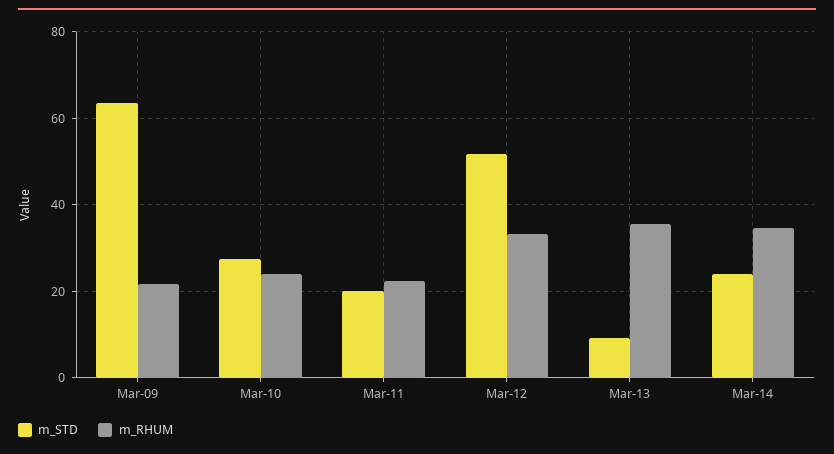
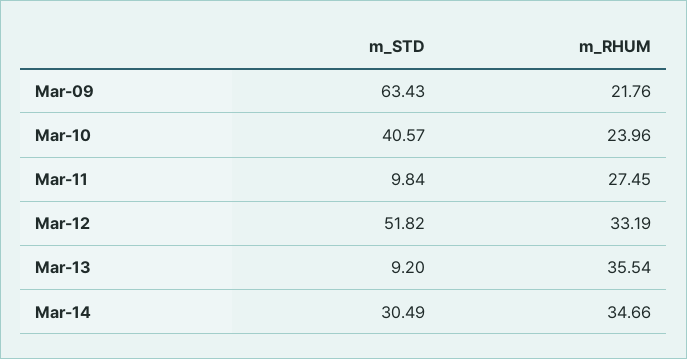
m_STD, Mar-10: 28 -> 40.57
m_STD, Mar-11: 20 -> 9.84
m_RHUM, Mar-11: 22 -> 27.45
m_STD, Mar-14: 24 -> 30.49

